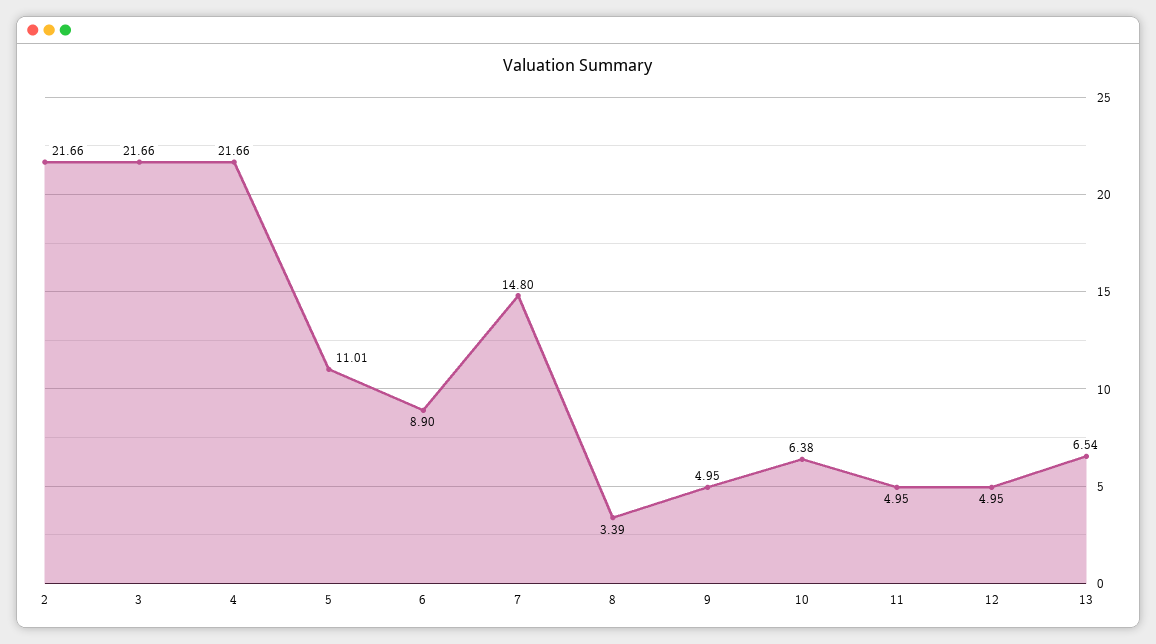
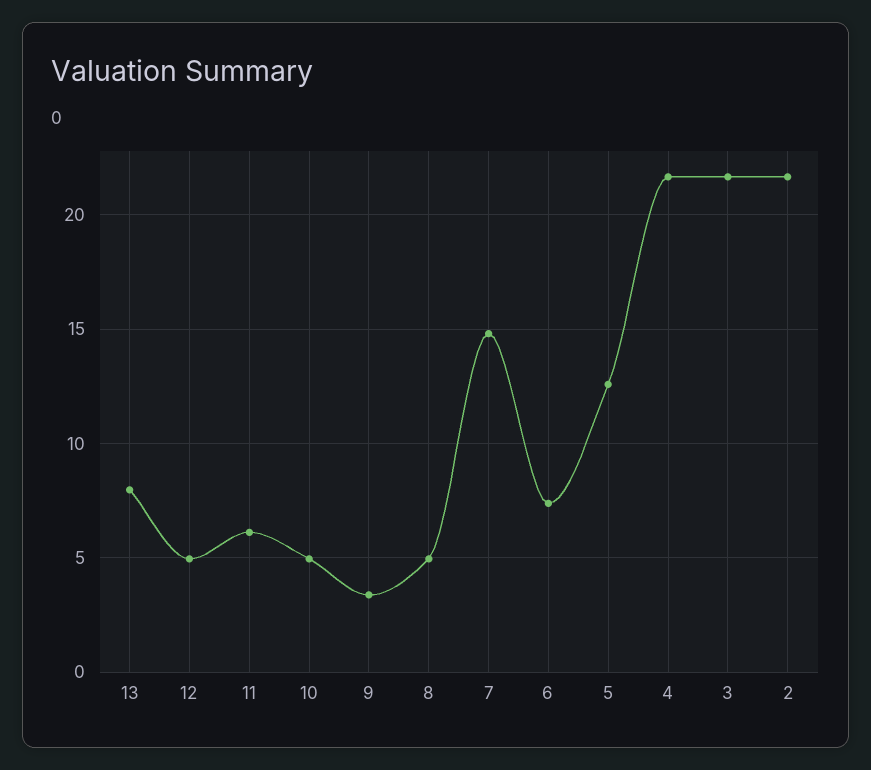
5: 11.01 -> 12.5
6: 8.9 -> 7.5
8: 3.39 -> 5
9: 4.95 -> 3.5
10: 6.38 -> 5
11: 4.95 -> 6
13: 6.54 -> 8

